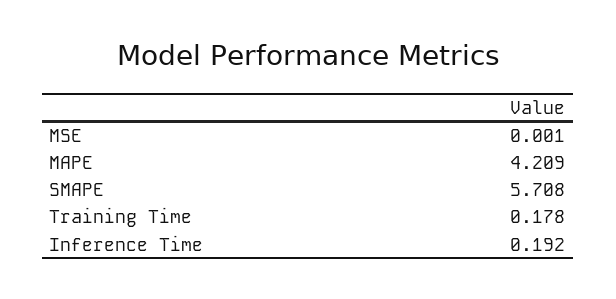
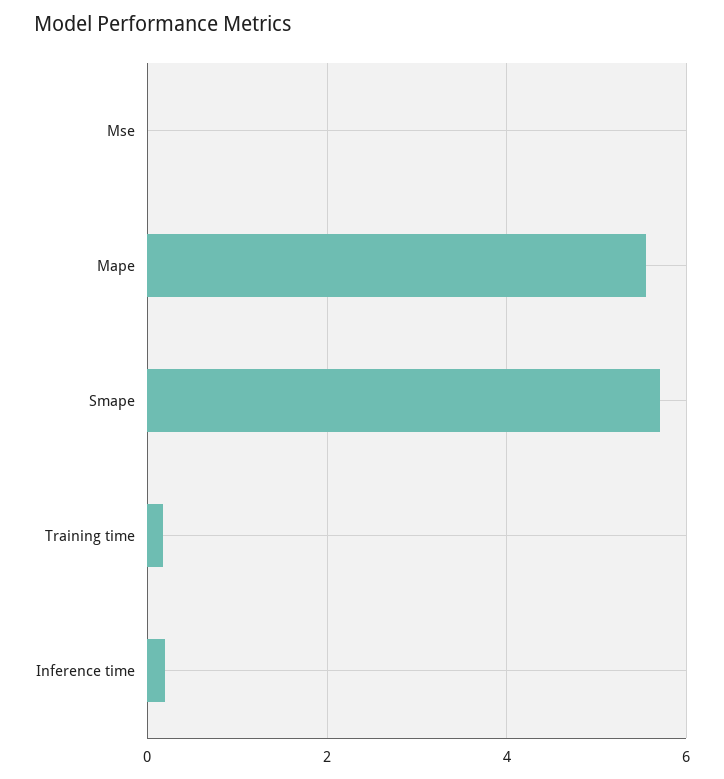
MAPE: 4.209 -> 5.6

